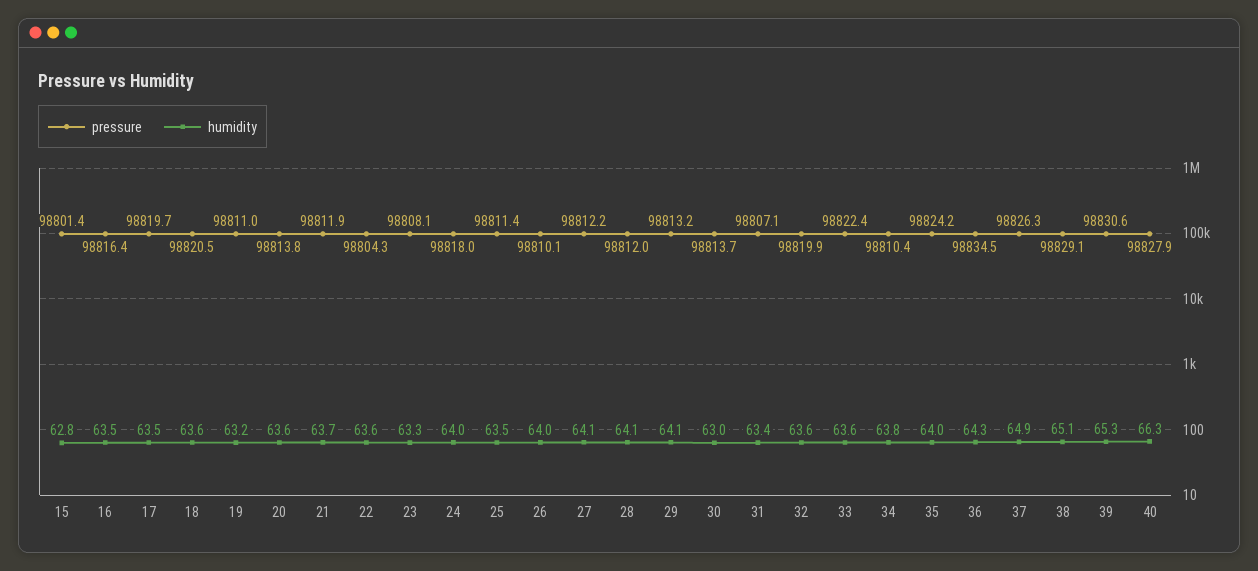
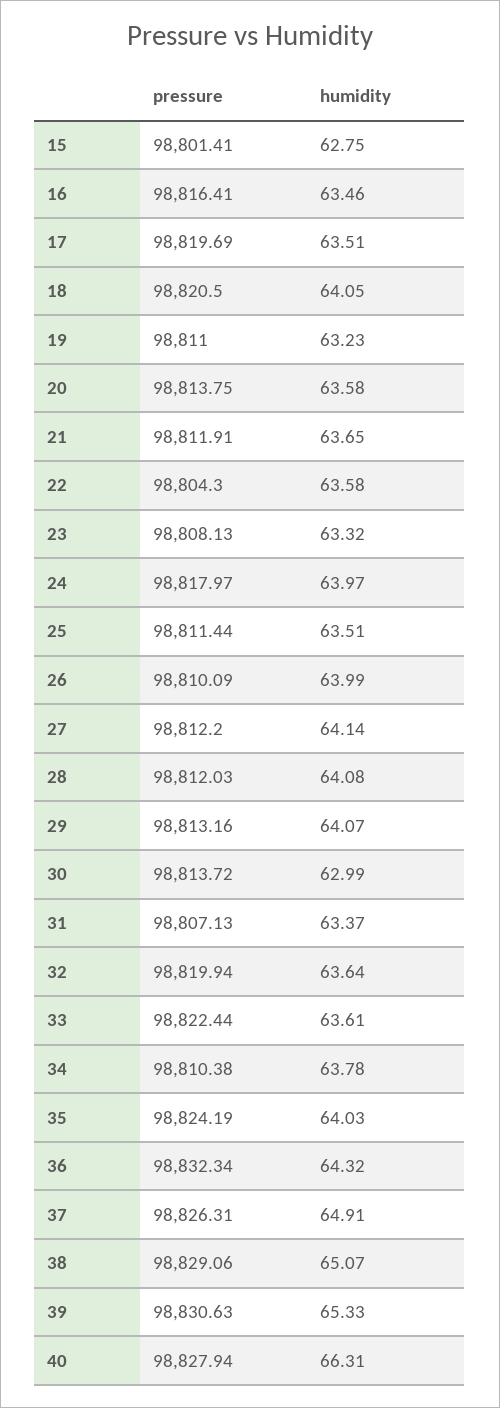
humidity, 18: 63.6 -> 64.05
pressure, 36: 98834.5 -> 98832.34

